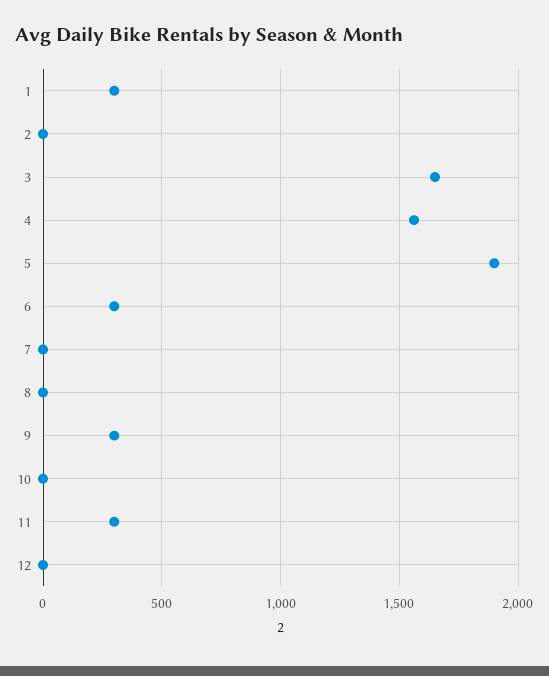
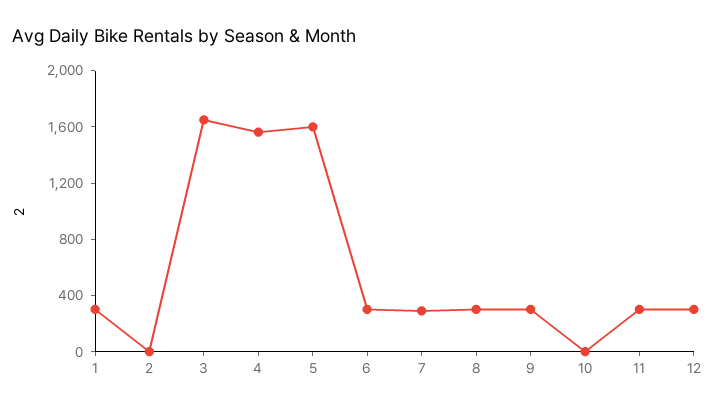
5: 1900 -> 1600
7: 0 -> 300
8: 0 -> 300
12: 0 -> 300

